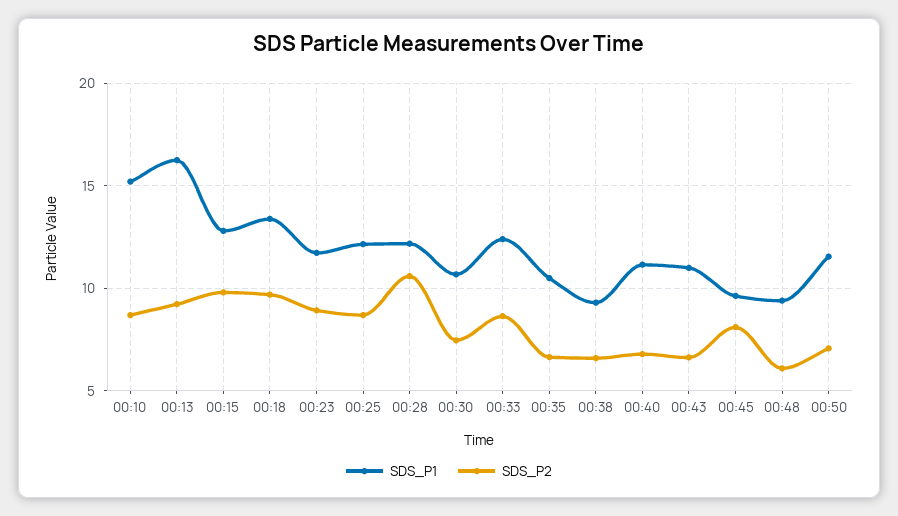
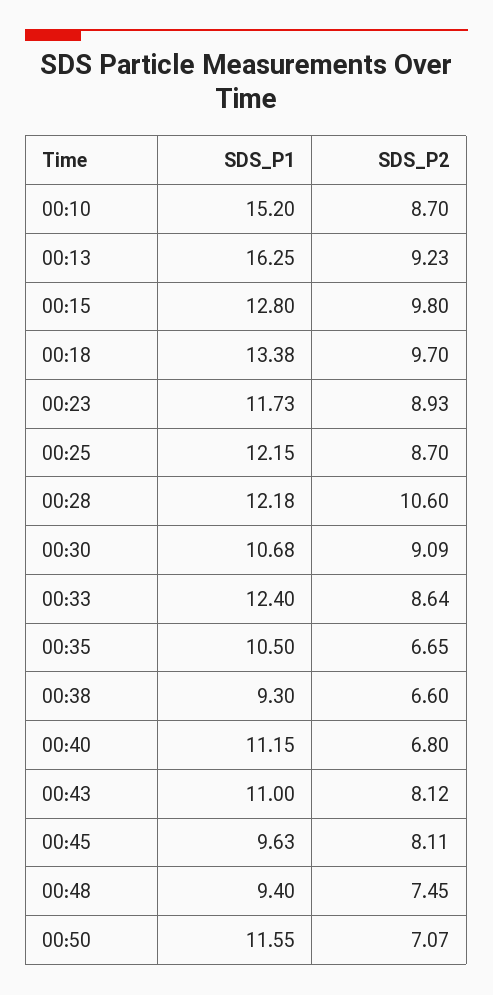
SDS_P2, 00:30: 7.5 -> 9.09
SDS_P2, 00:43: 6.5 -> 8.12
SDS_P2, 00:48: 6 -> 7.45

